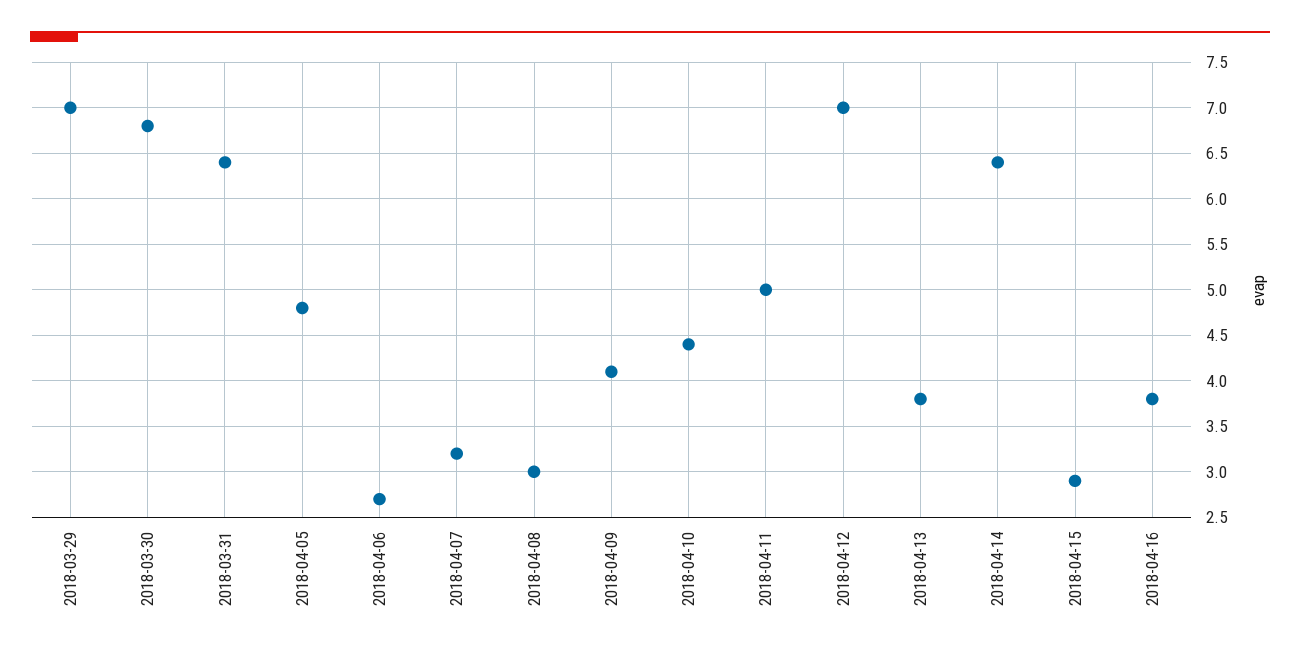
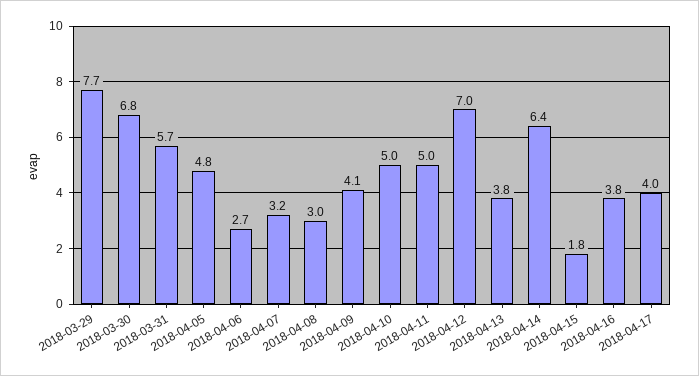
2018-03-29: 7 -> 7.7
2018-03-31: 6.4 -> 5.7
2018-04-10: 4.4 -> 5
2018-04-15: 2.9 -> 1.8
2018-04-17: none -> 4

